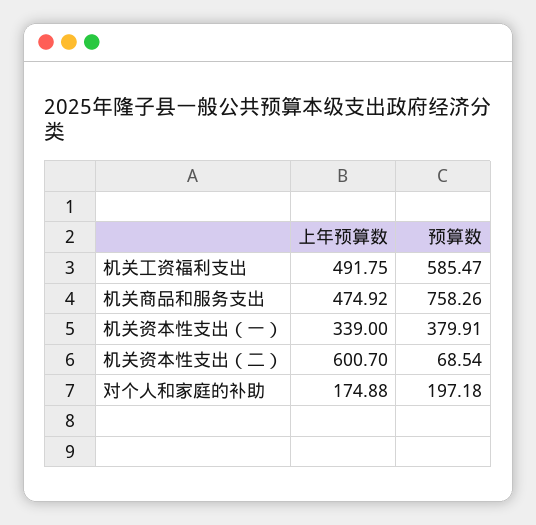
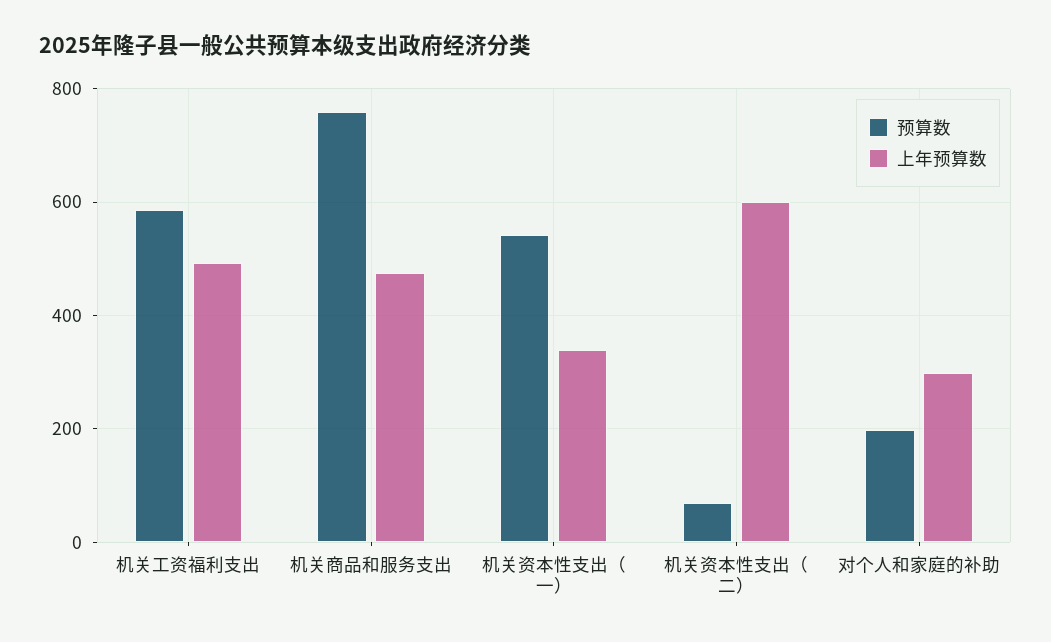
预算数, 机关资本性支出（一）: 379.91 -> 540
上年预算数, 对个人和家庭的补助: 174.88 -> 300

